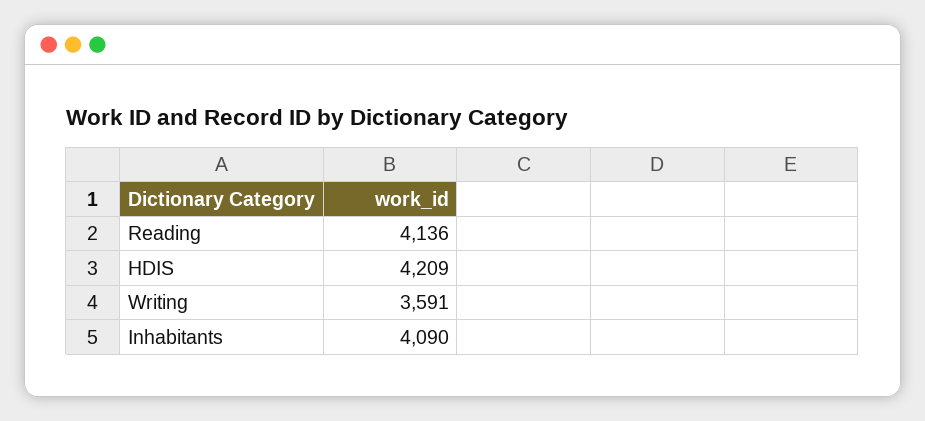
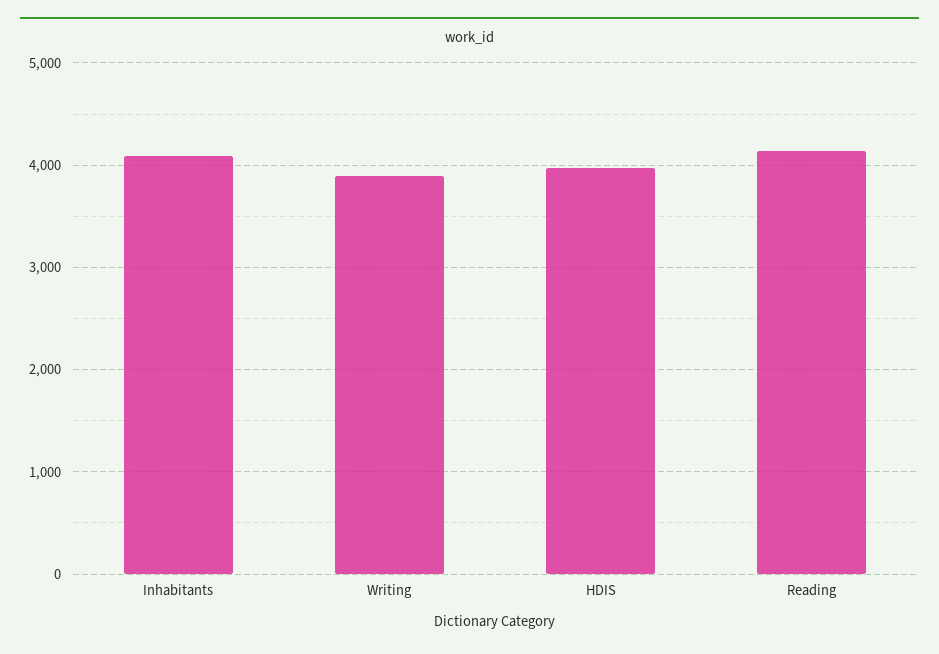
HDIS: 4209 -> 4000
Writing: 3591 -> 3900

